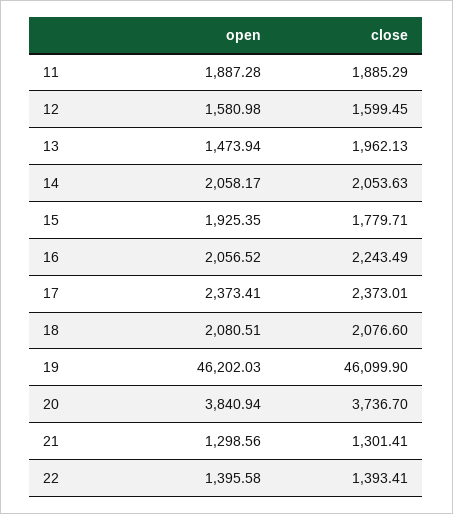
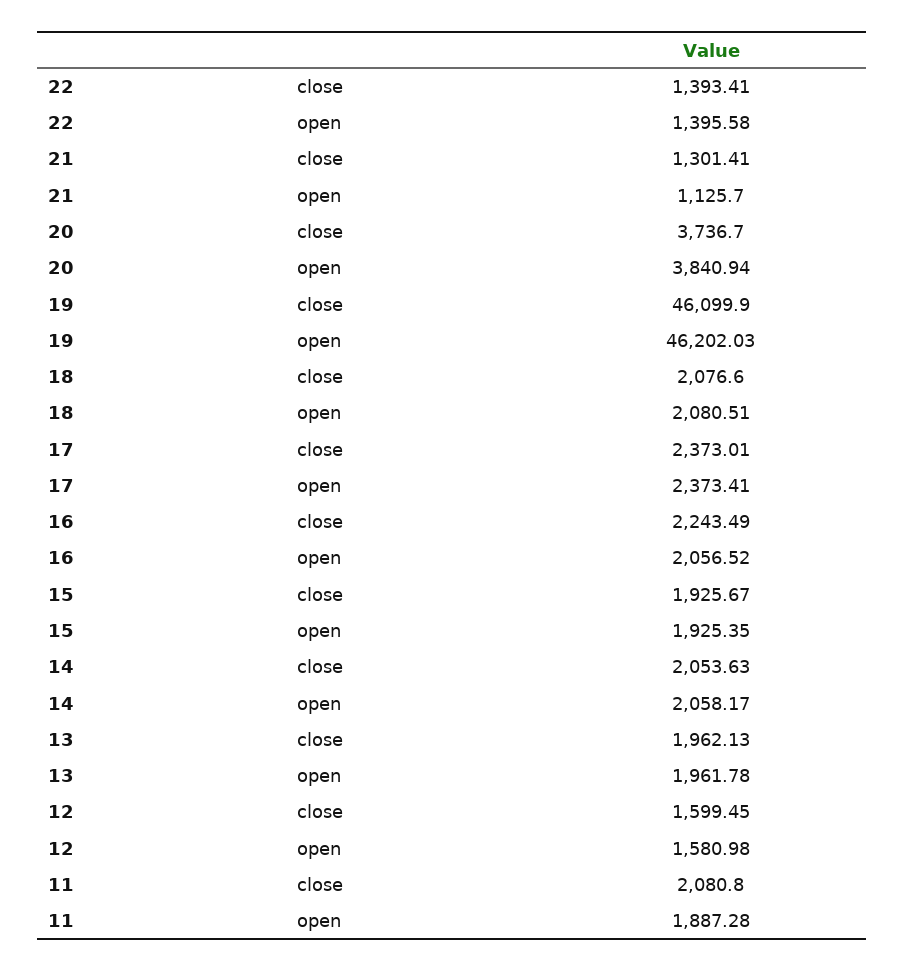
close, 11: 1885.29 -> 2080.8
open, 13: 1473.94 -> 1961.78
close, 15: 1779.71 -> 1925.67
open, 21: 1298.56 -> 1125.7

